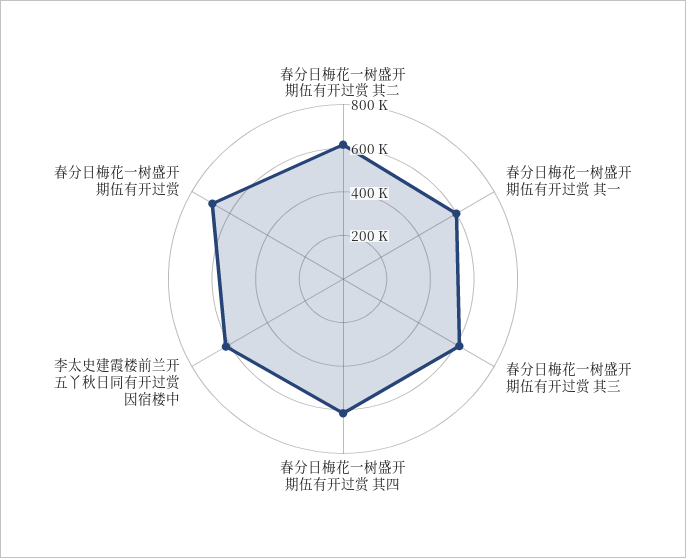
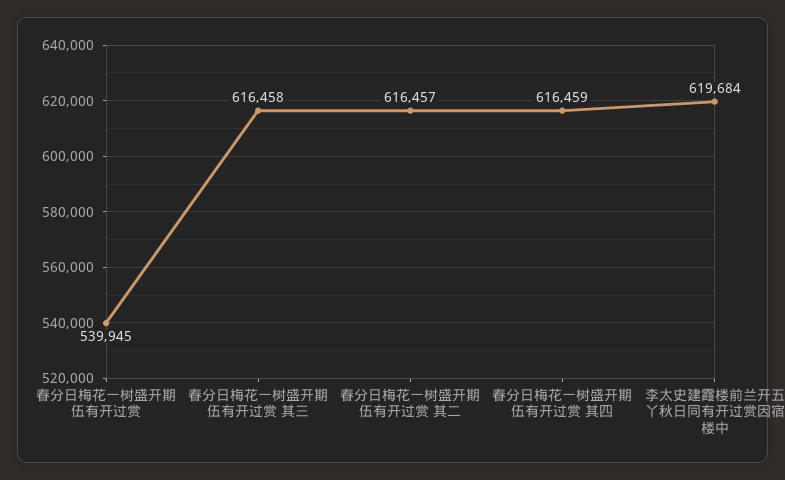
春分日梅花一树盛开期伍有开过赏 其一: 600000 -> none
春分日梅花一树盛开期伍有开过赏: 700000 -> 539945

